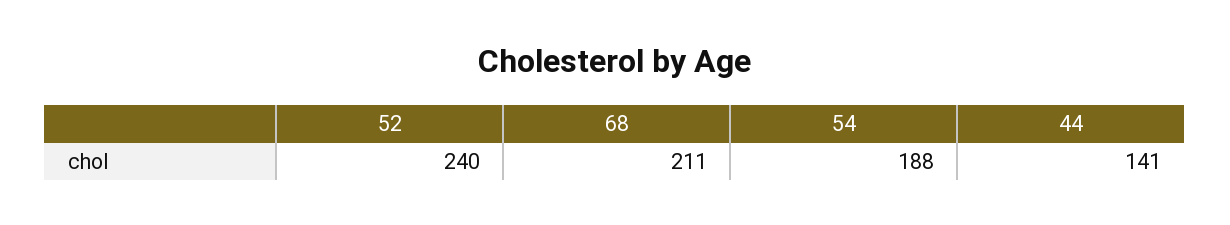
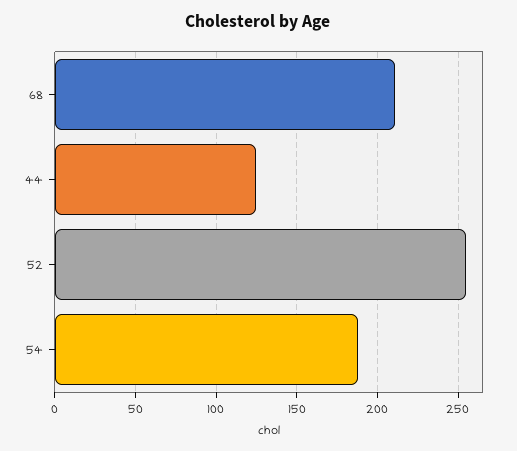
52: 240 -> 255
44: 141 -> 125

